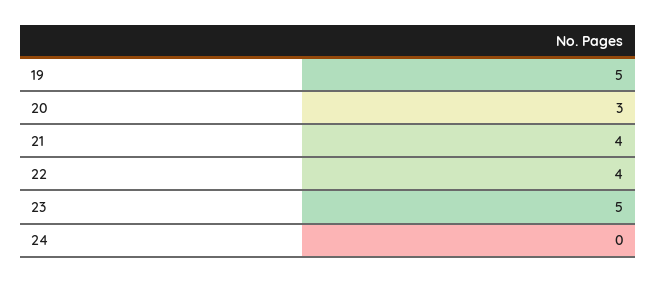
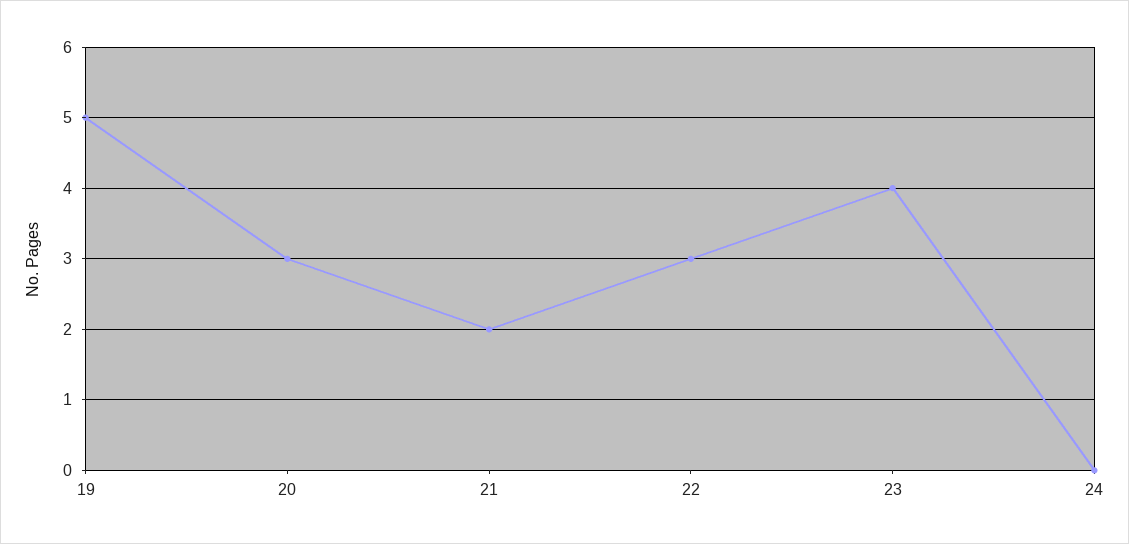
21: 4 -> 2
22: 4 -> 3
23: 5 -> 4

